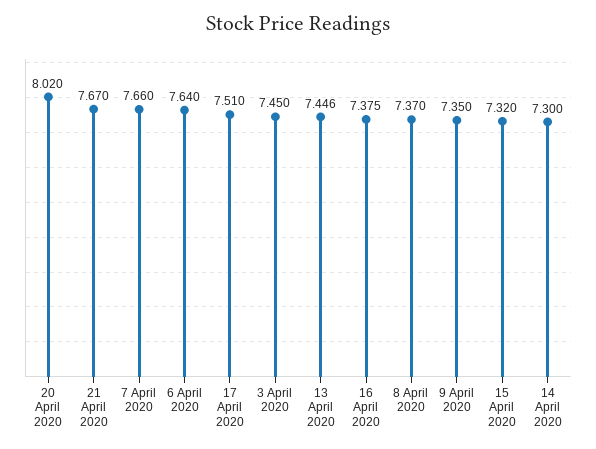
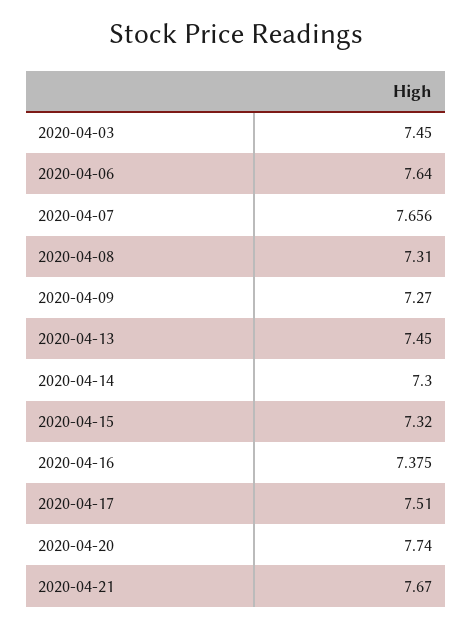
20 April 2020: 8.02 -> 7.74
7 April 2020: 7.66 -> 7.656
13 April 2020: 7.446 -> 7.45
8 April 2020: 7.37 -> 7.31
9 April 2020: 7.35 -> 7.27

